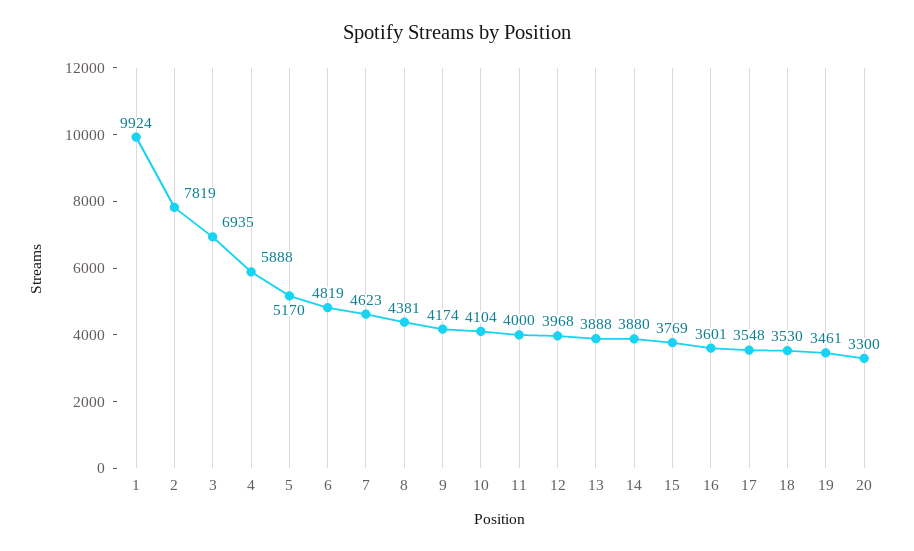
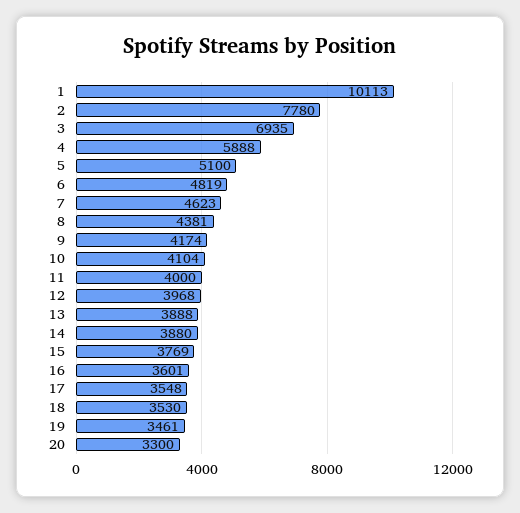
1: 9924 -> 10113
2: 7819 -> 7780
5: 5170 -> 5100

